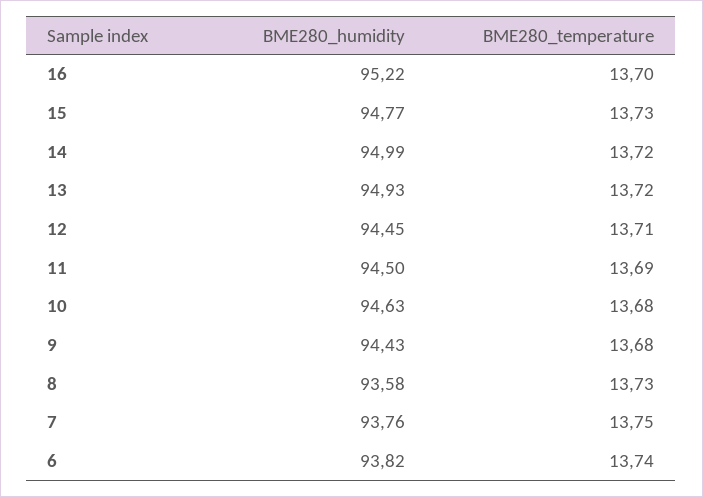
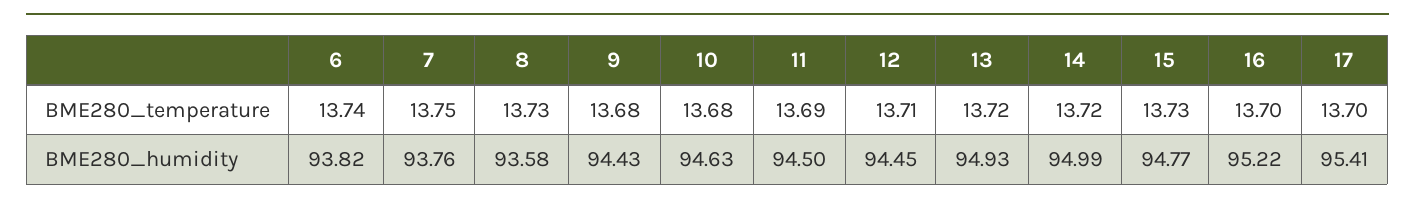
BME280_temperature, 17: none -> 13.7
BME280_humidity, 17: none -> 95.41

